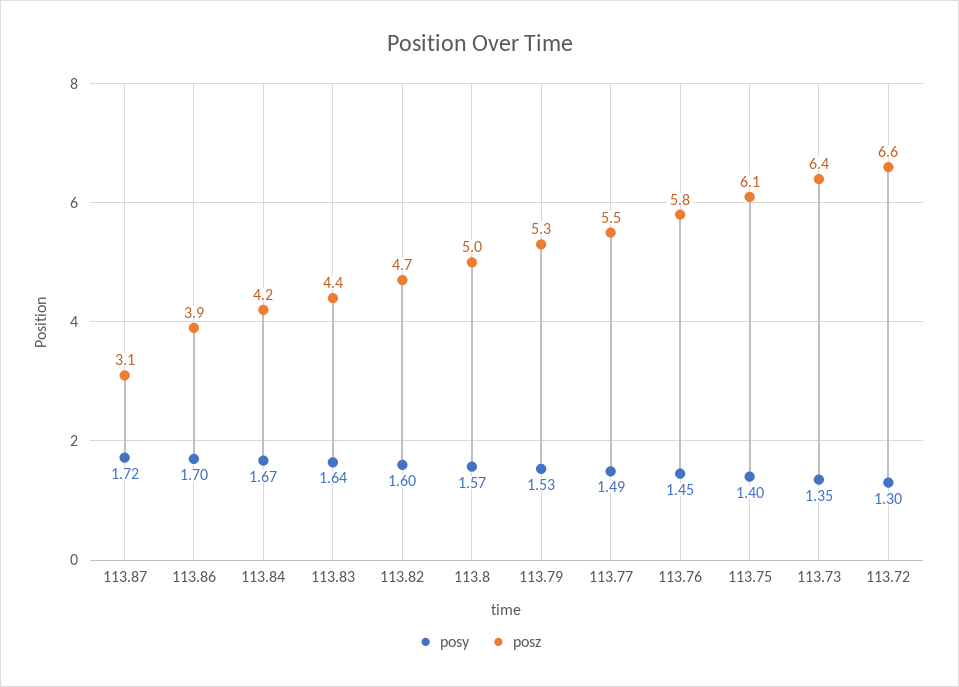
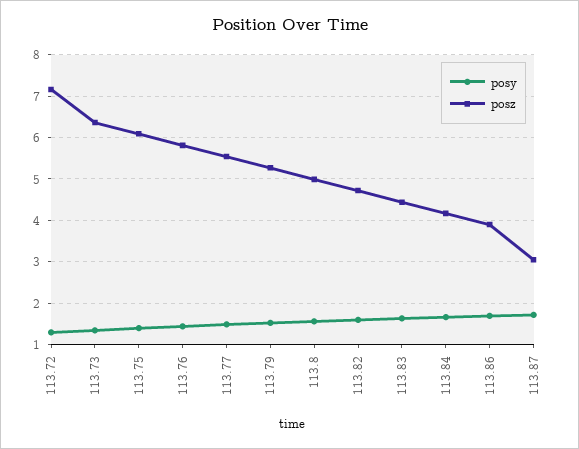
posz, 113.72: 6.6 -> 7.2

